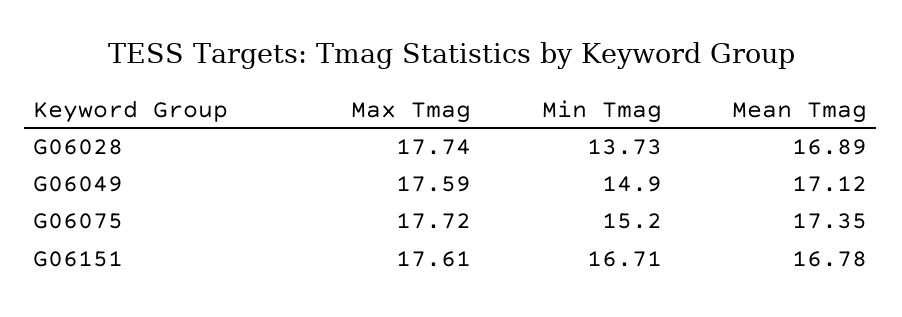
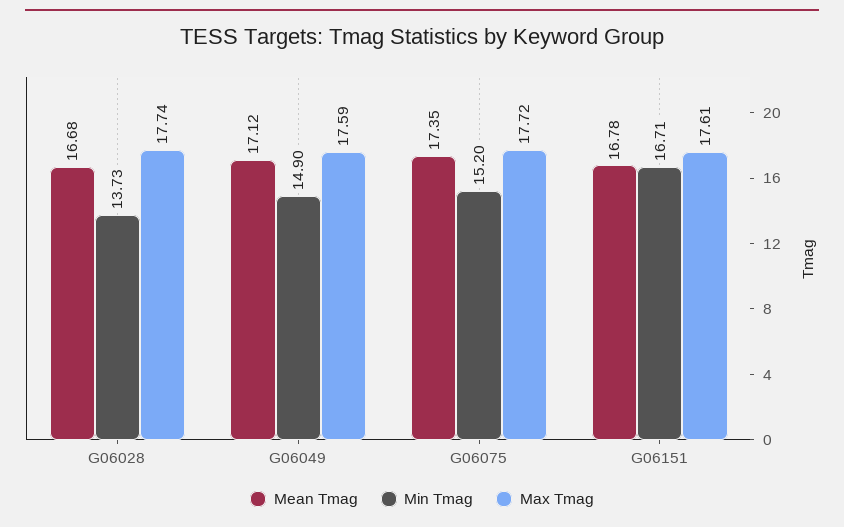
Mean Tmag, G06028: 16.89 -> 16.68

